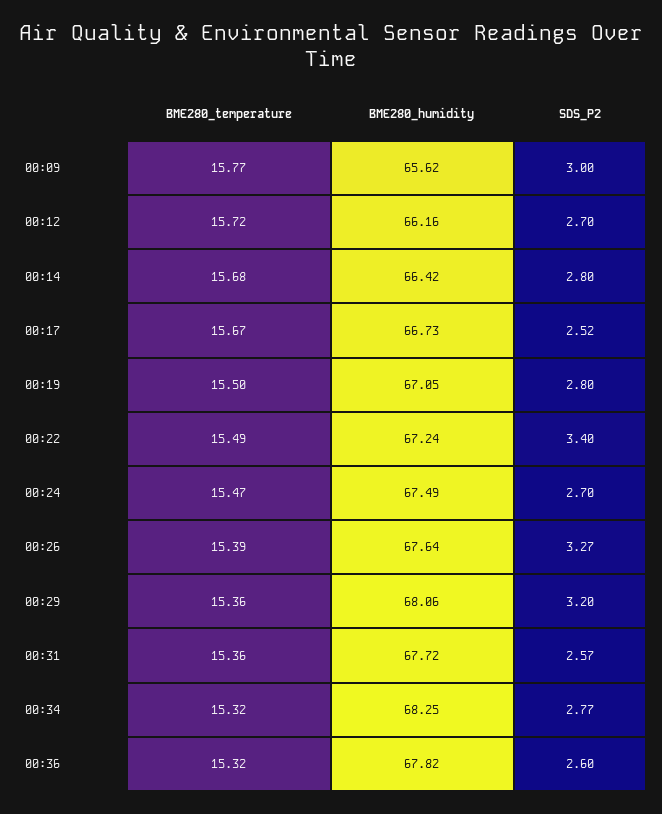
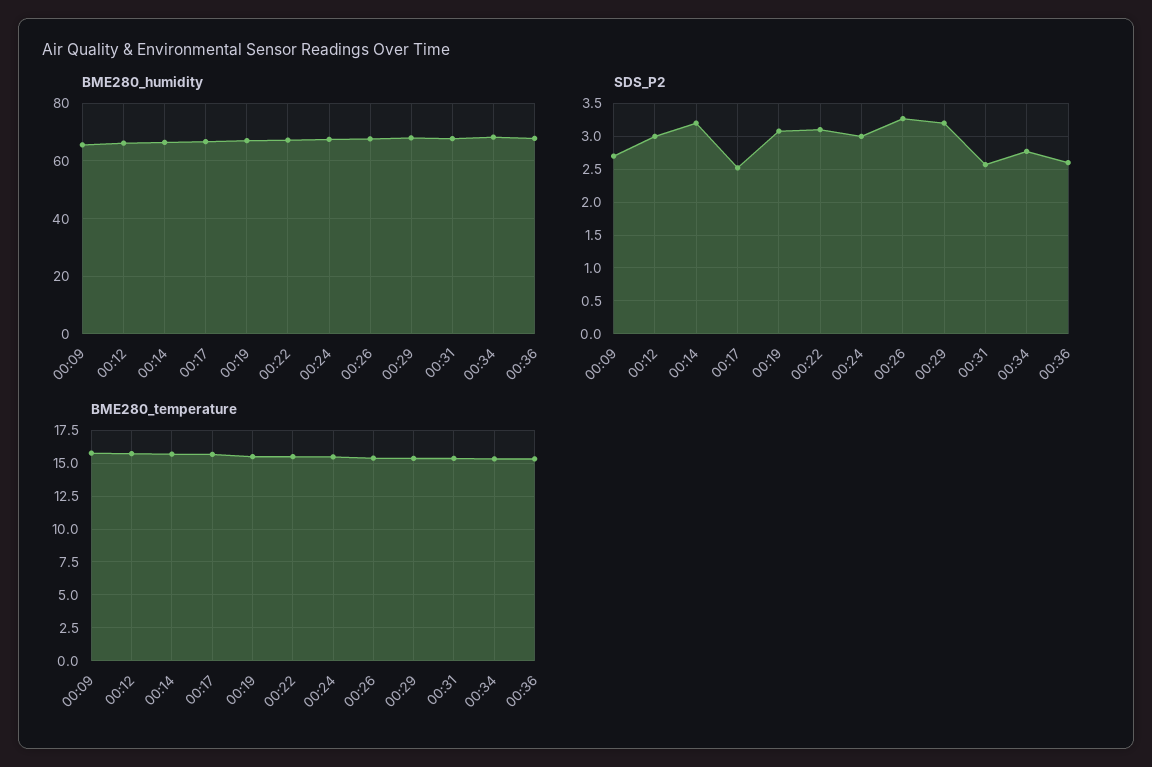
SDS_P2, 00:09: 3 -> 2.7
SDS_P2, 00:12: 2.7 -> 3
SDS_P2, 00:14: 2.8 -> 3.2
SDS_P2, 00:19: 2.8 -> 3.1
SDS_P2, 00:22: 3.4 -> 3.1
SDS_P2, 00:24: 2.7 -> 3

